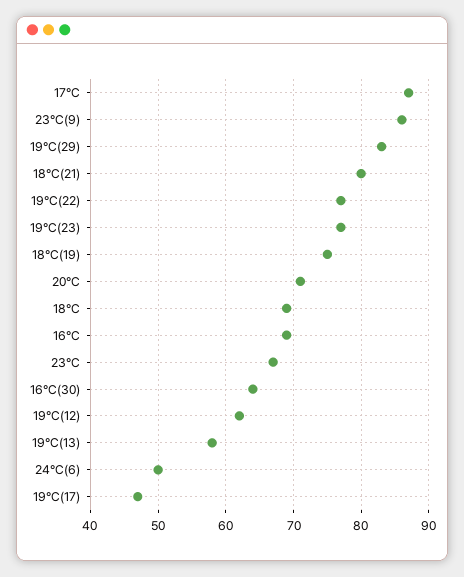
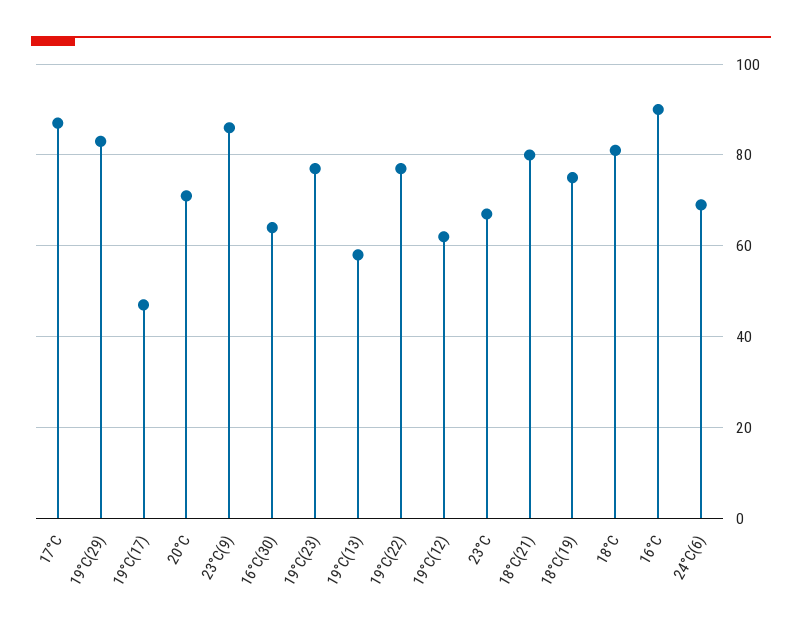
18°C: 69 -> 80
16°C: 69 -> 90
24°C(6): 50 -> 70

